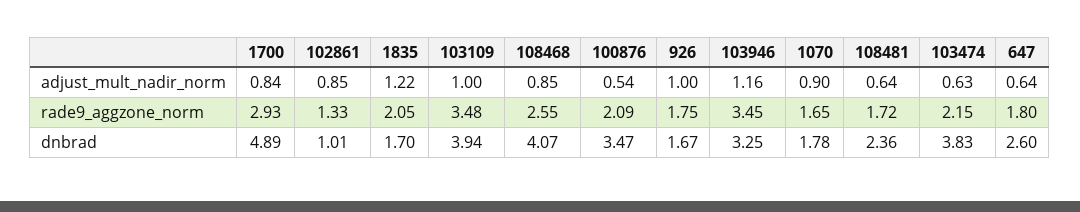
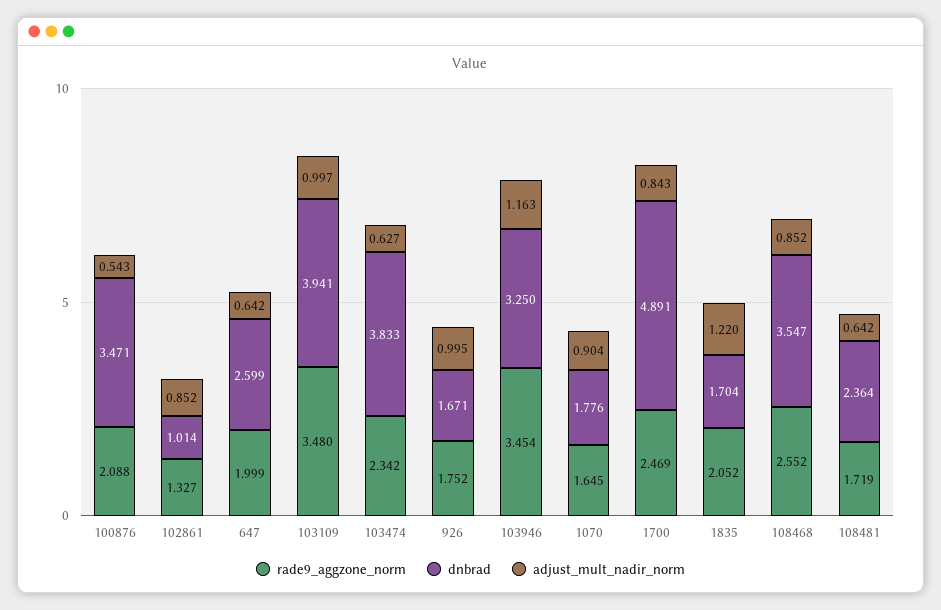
rade9_aggzone_norm, 1700: 2.93 -> 2.469
rade9_aggzone_norm, 103474: 2.15 -> 2.342
rade9_aggzone_norm, 647: 1.8 -> 1.999
dnbrad, 108468: 4.07 -> 3.547

